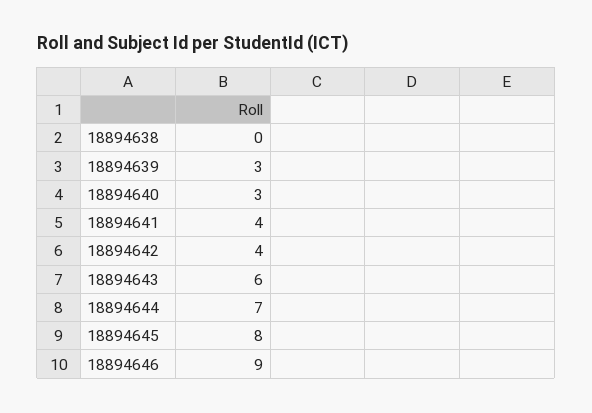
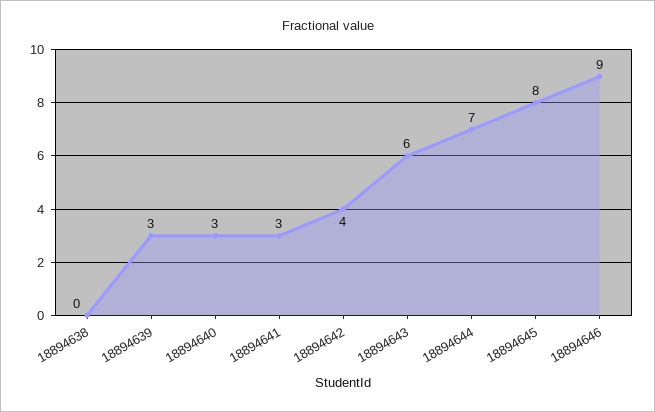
18894641: 4 -> 3

